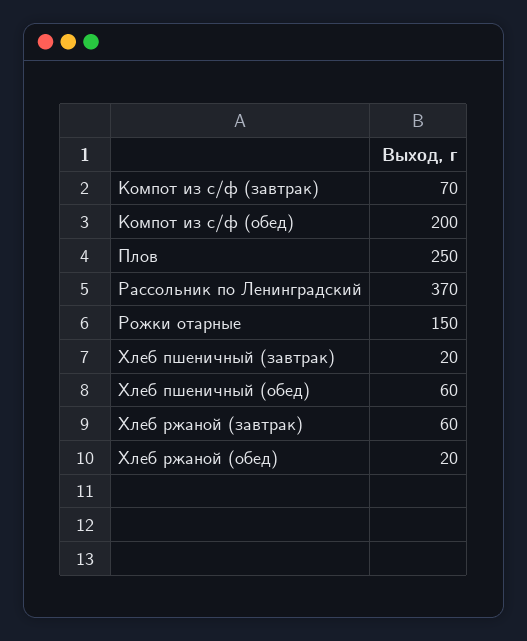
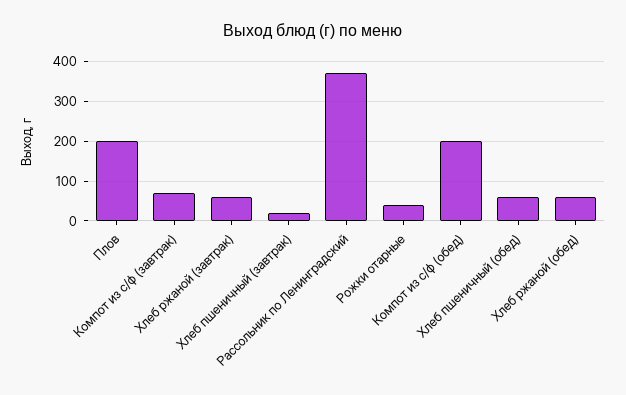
Плов: 250 -> 200
Рожки отарные: 150 -> 40
Хлеб ржаной (обед): 20 -> 60

